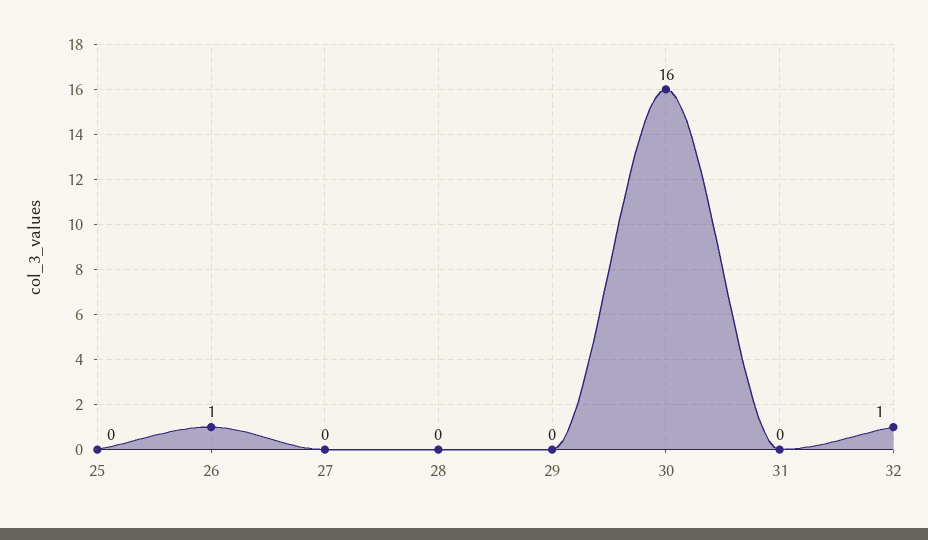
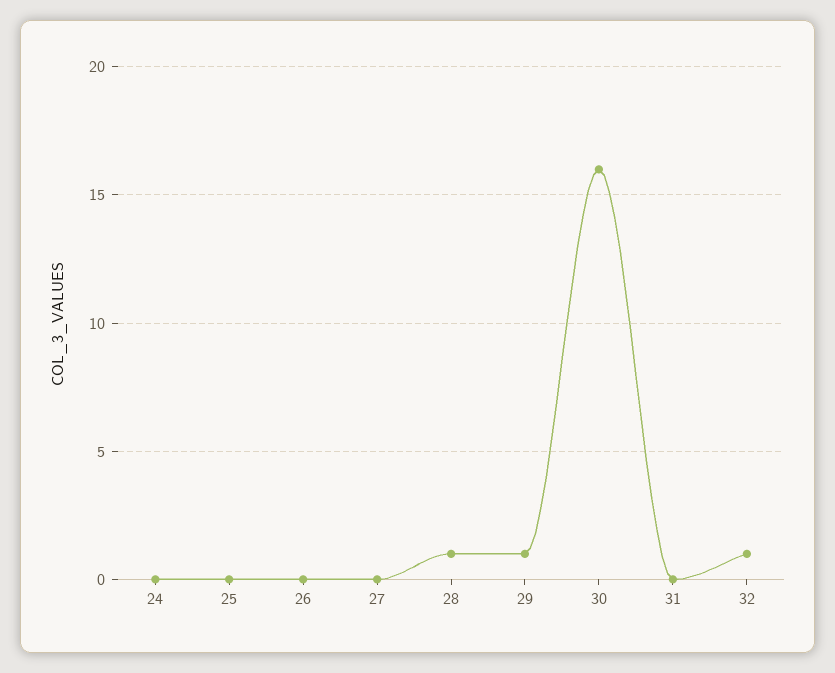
26: 1 -> 0
28: 0 -> 1
29: 0 -> 1
24: none -> 0

